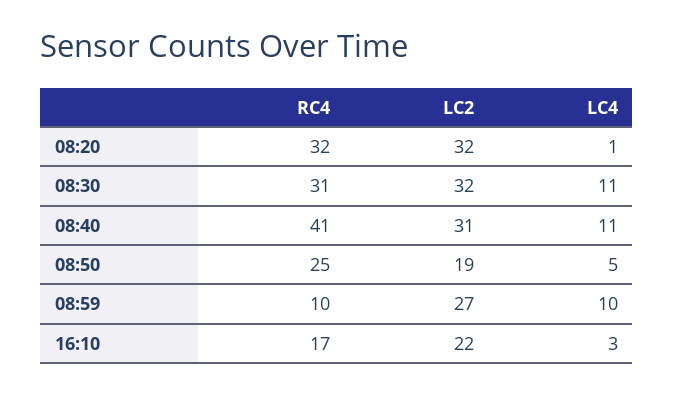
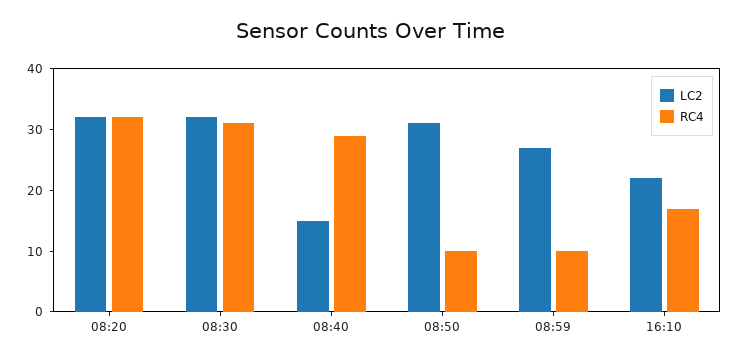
LC4, 08:20: 1 -> none
LC4, 08:30: 11 -> none
RC4, 08:40: 41 -> 30
LC2, 08:40: 31 -> 15
LC4, 08:40: 11 -> none
RC4, 08:50: 25 -> 10
LC2, 08:50: 19 -> 30
LC4, 08:50: 5 -> none
LC4, 08:59: 10 -> none
LC4, 16:10: 3 -> none

